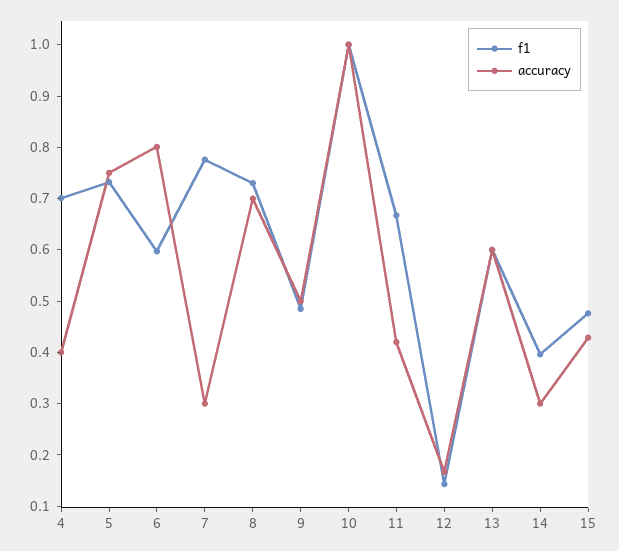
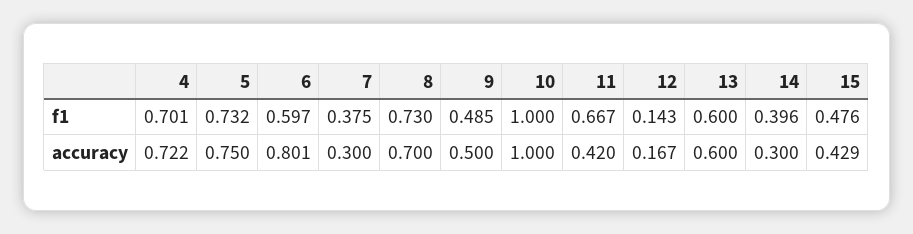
accuracy, 4: 0.4 -> 0.722
f1, 7: 0.78 -> 0.375

